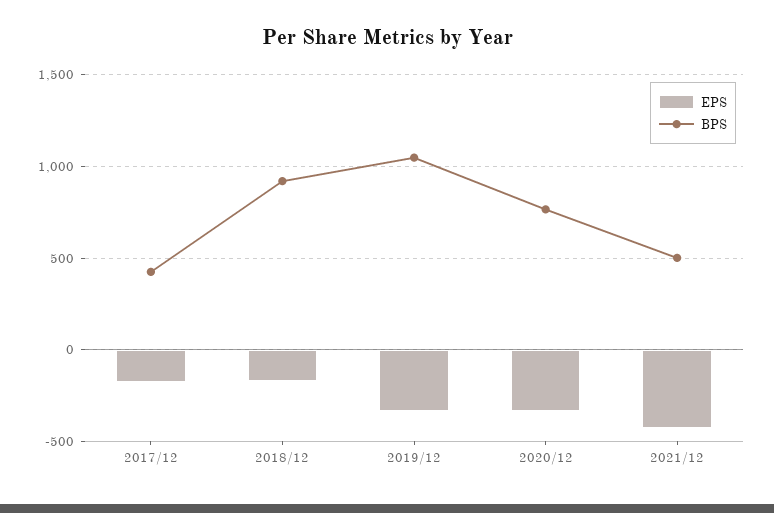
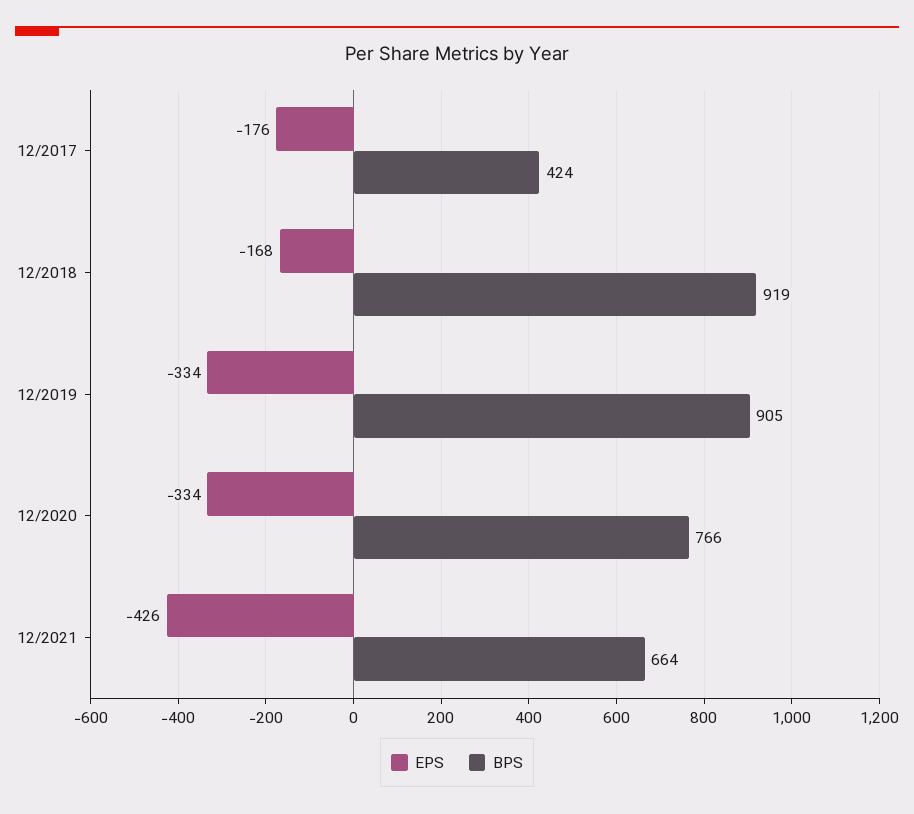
BPS, 2019/12: 1050 -> 905
BPS, 2021/12: 500 -> 664

